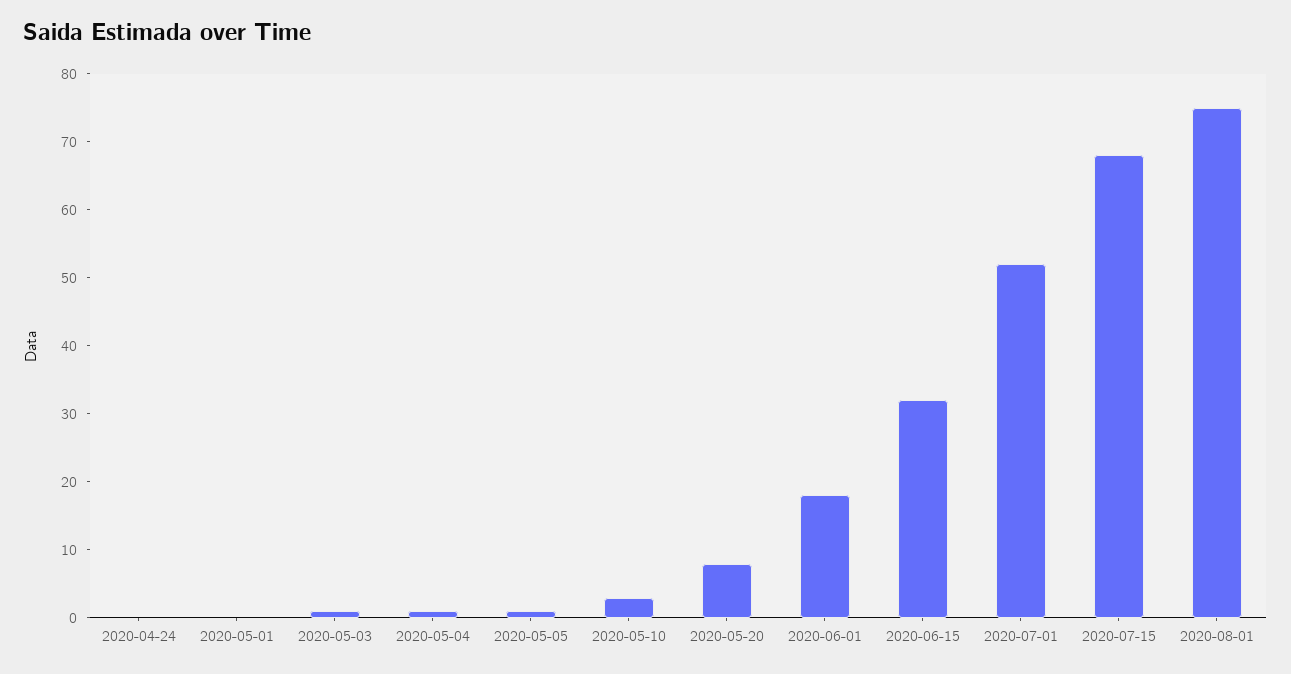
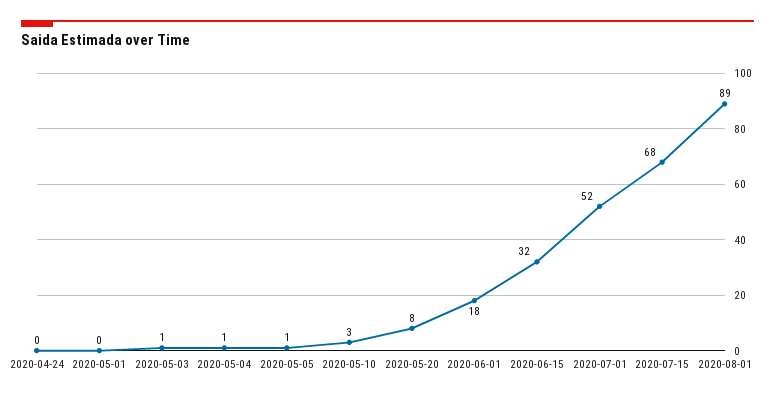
2020-08-01: 75 -> 89

